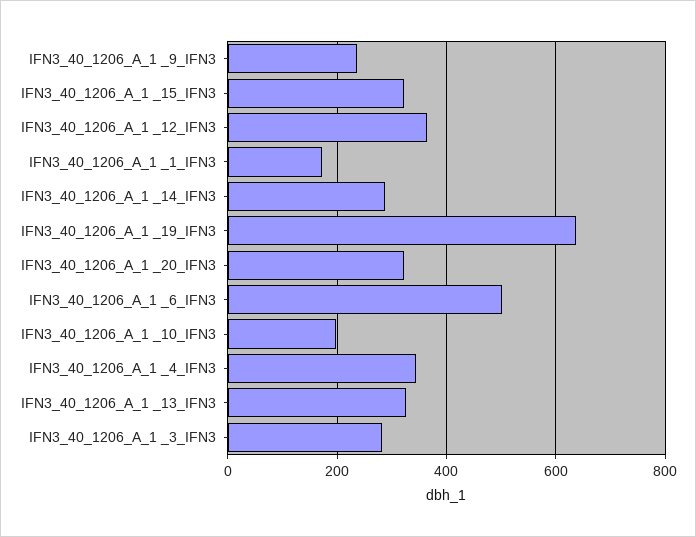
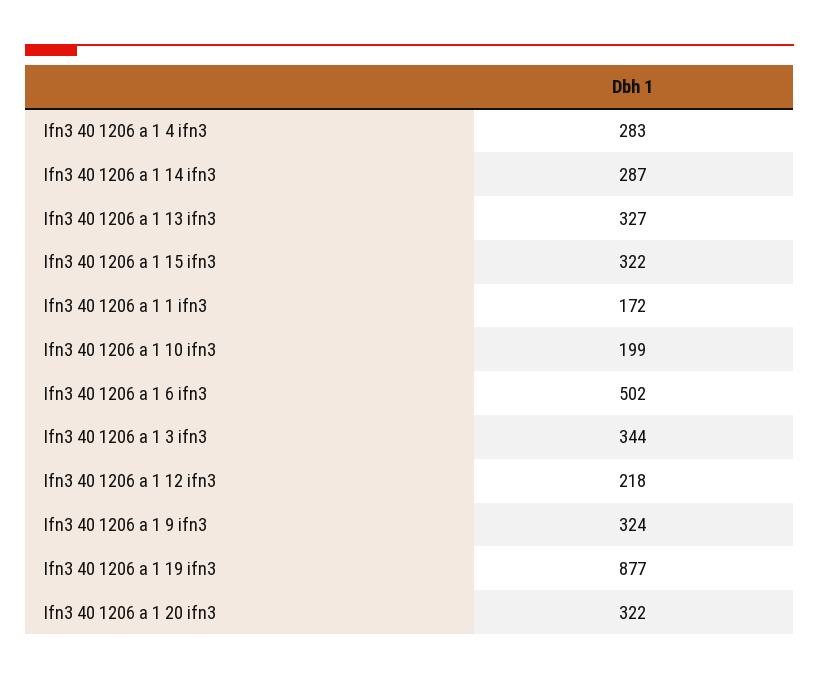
IFN3_40_1206_A_1 _9_IFN3: 240 -> 324
IFN3_40_1206_A_1 _12_IFN3: 360 -> 218
IFN3_40_1206_A_1 _19_IFN3: 640 -> 877
IFN3_40_1206_A_1 _4_IFN3: 340 -> 283
IFN3_40_1206_A_1 _3_IFN3: 280 -> 344

